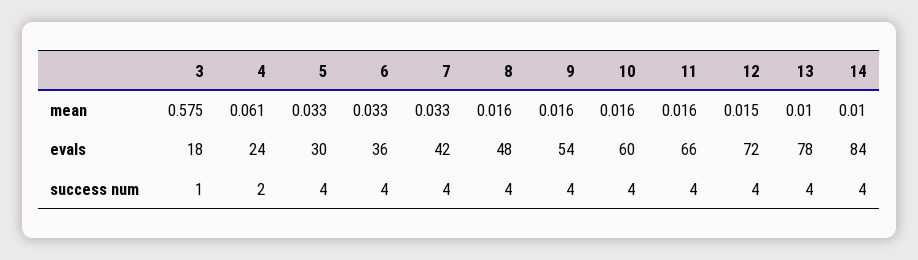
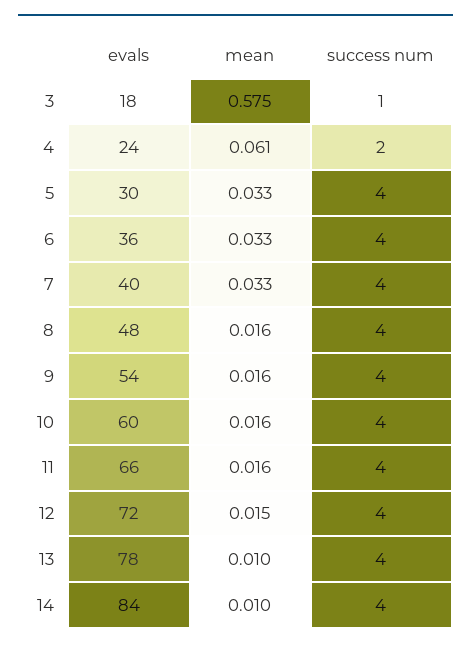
7, evals: 42 -> 40

